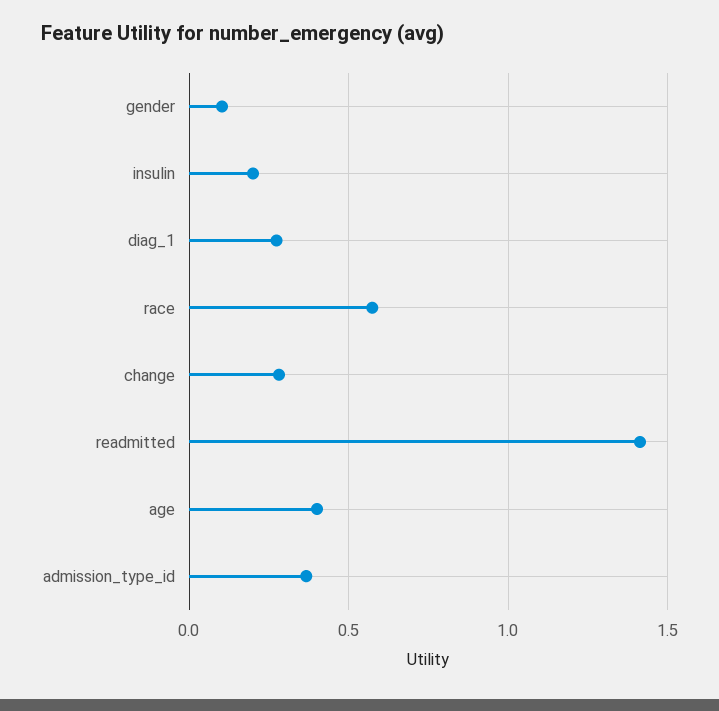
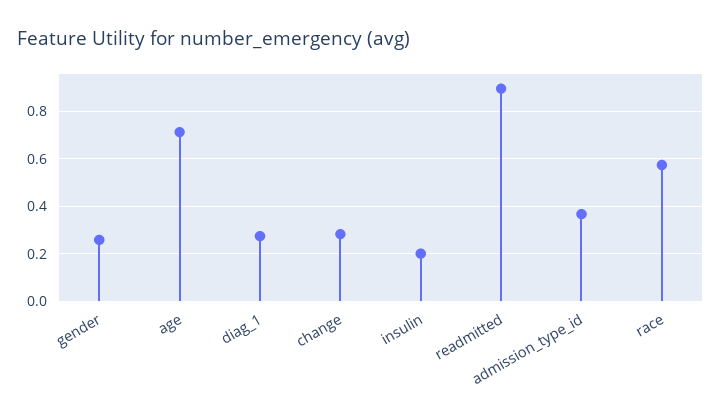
gender: 0.1 -> 0.25
readmitted: 1.4 -> 0.9
age: 0.4 -> 0.7

